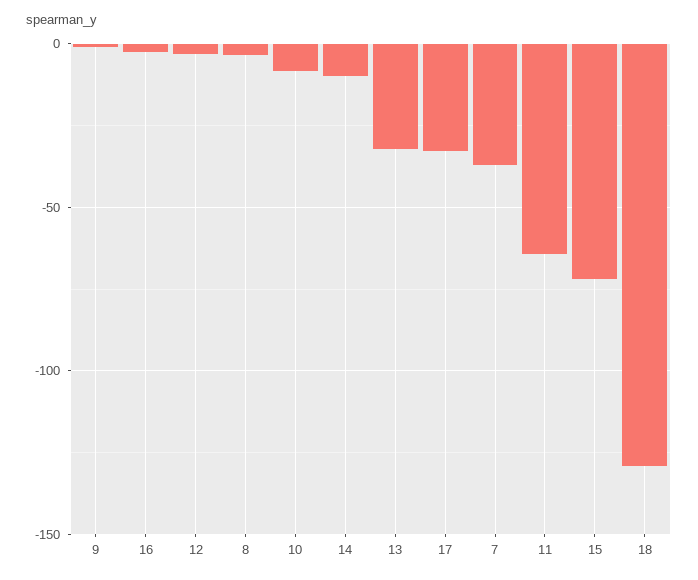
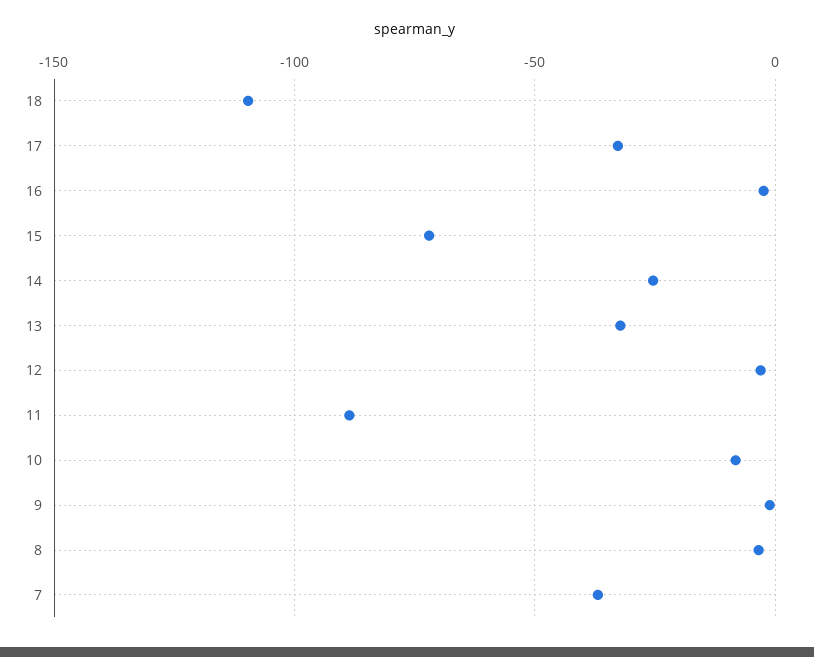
14: -10 -> -25
11: -65 -> -90
18: -130 -> -110

